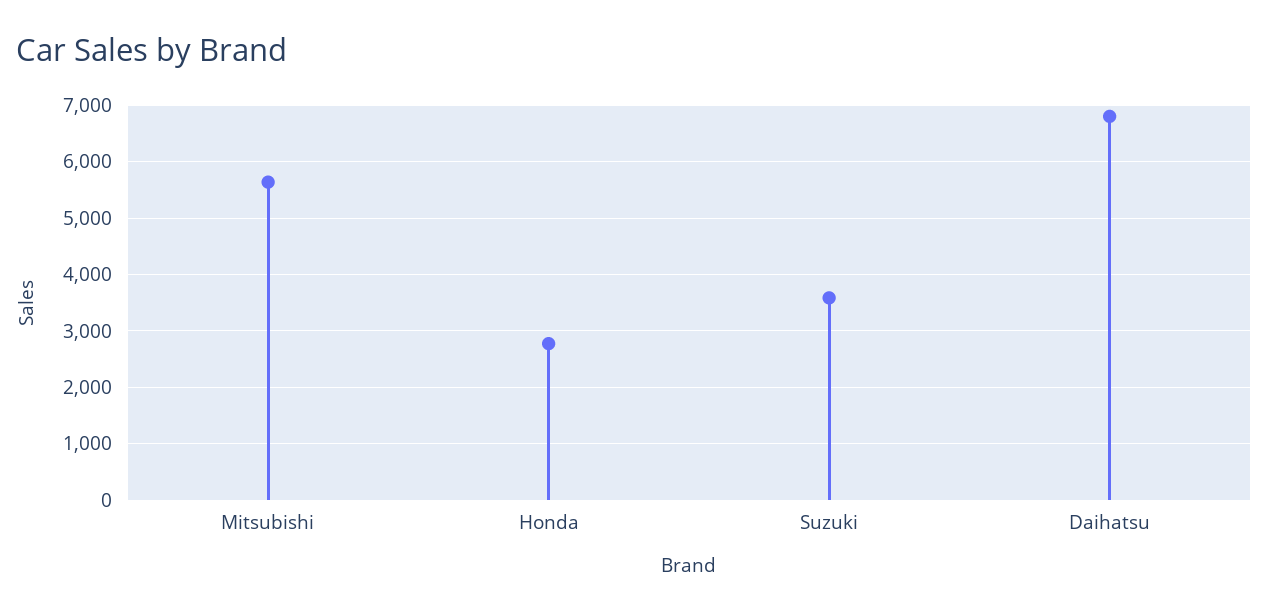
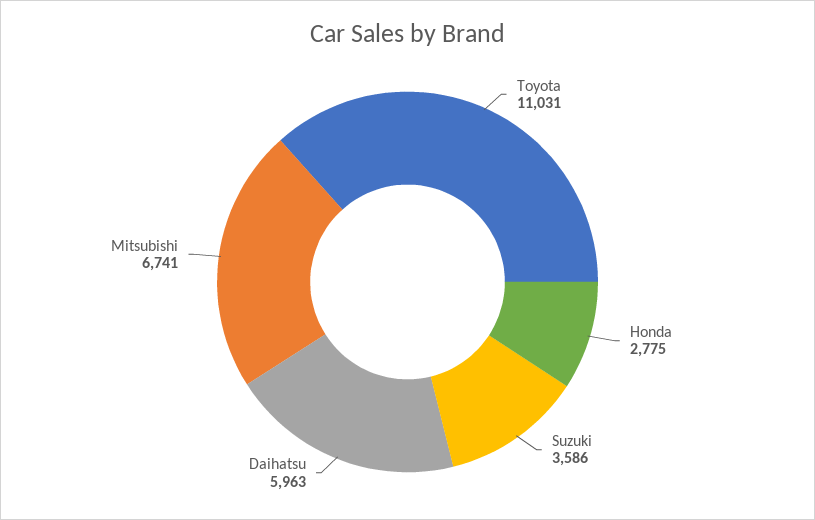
Mitsubishi: 5600 -> 6741
Daihatsu: 6800 -> 5963
Toyota: none -> 11031

